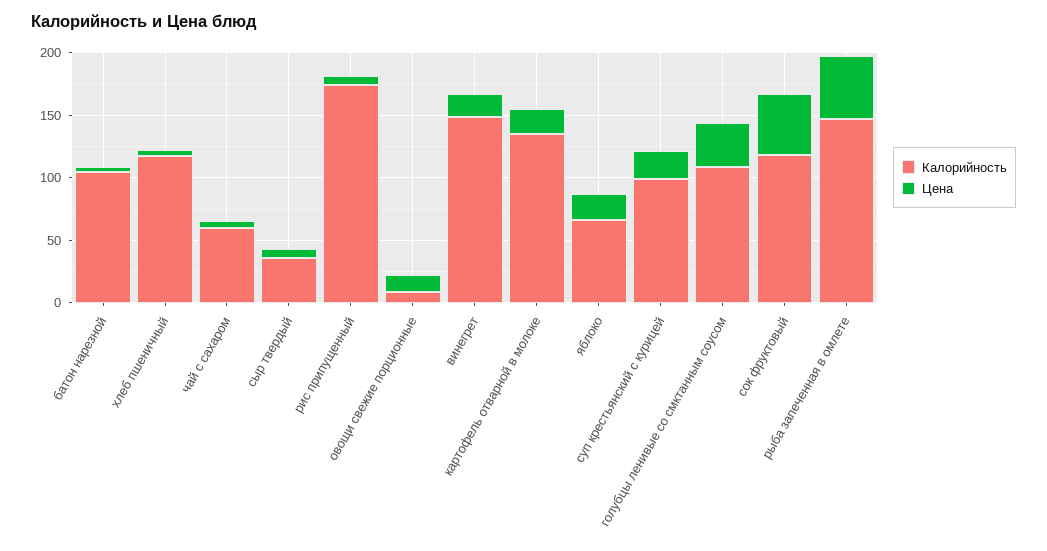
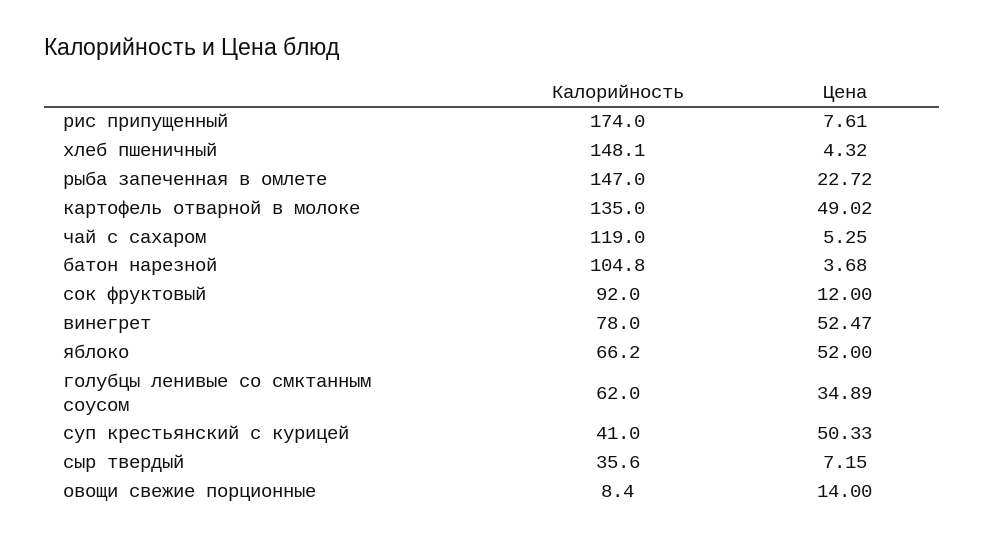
Калорийность, хлеб пшеничный: 120 -> 148.1
Калорийность, чай с сахаром: 60 -> 119
Калорийность, винегрет: 150 -> 78
Цена, винегрет: 20 -> 52.47
Цена, картофель отварной в молоке: 20 -> 49.02
Цена, яблоко: 20 -> 52
Калорийность, суп крестьянский с курицей: 100 -> 41
Цена, суп крестьянский с курицей: 20 -> 50.33
Калорийность, голубцы ленивые со смктанным соусом: 110 -> 62
Калорийность, сок фруктовый: 120 -> 92
Цена, сок фруктовый: 50 -> 12
Цена, рыба запеченная в омлете: 50 -> 22.72

